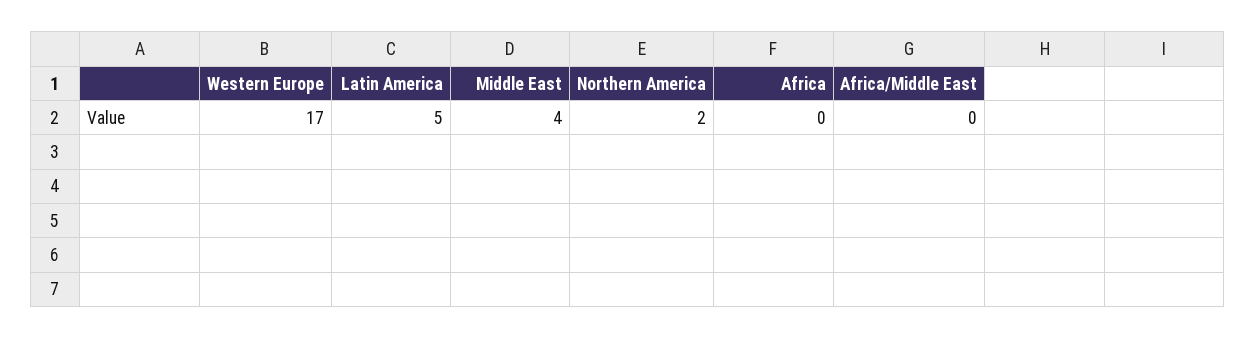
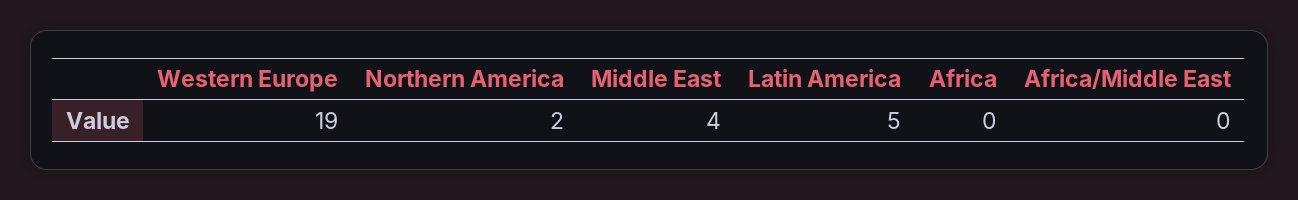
Western Europe: 17 -> 19

